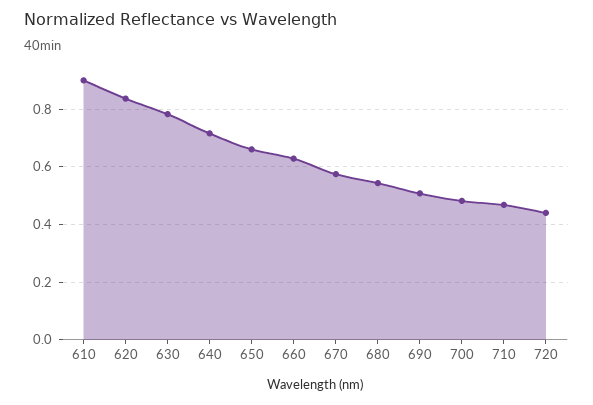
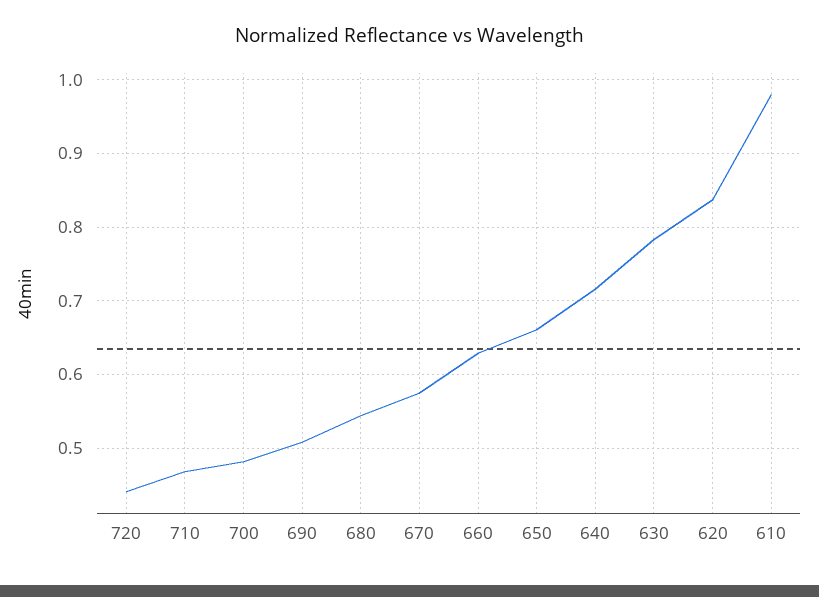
610: 0.9 -> 0.98

